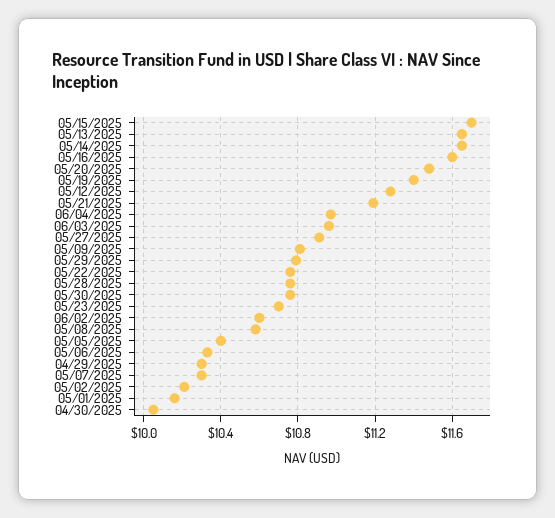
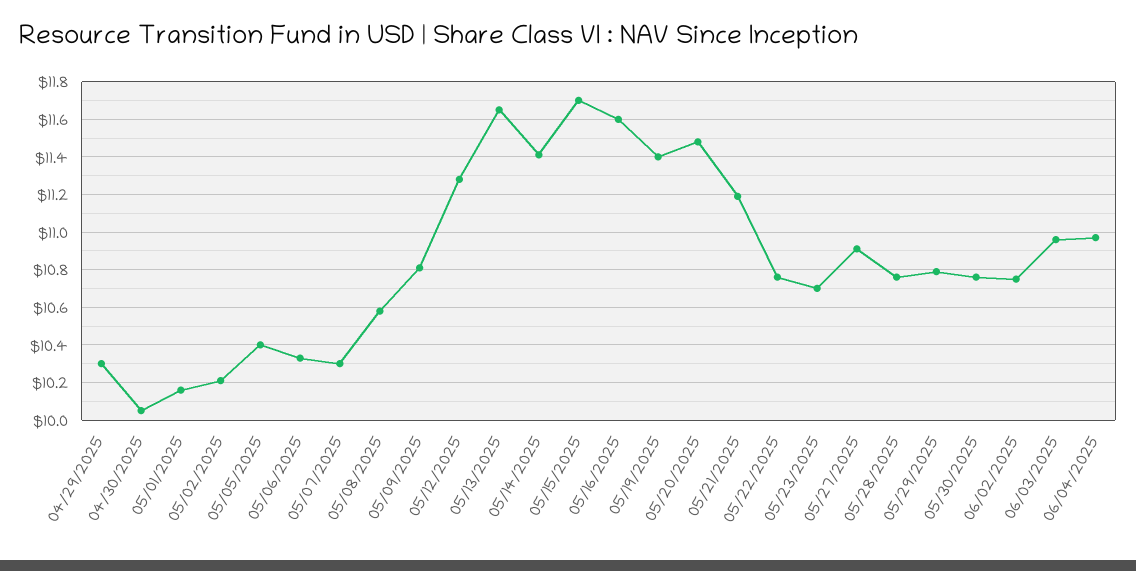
05/14/2025: 11.65 -> 11.4
06/02/2025: 10.6 -> 10.75

